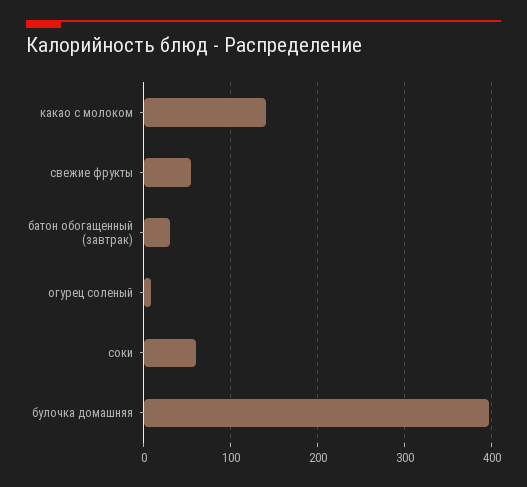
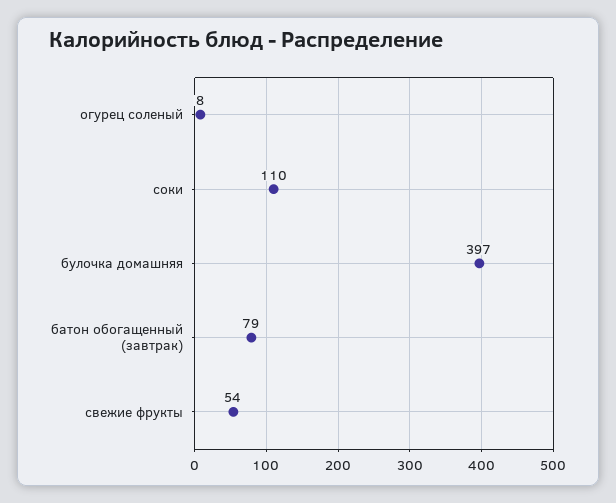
какао с молоком: 140 -> none
батон обогащенный (завтрак): 30 -> 79
соки: 60 -> 110

